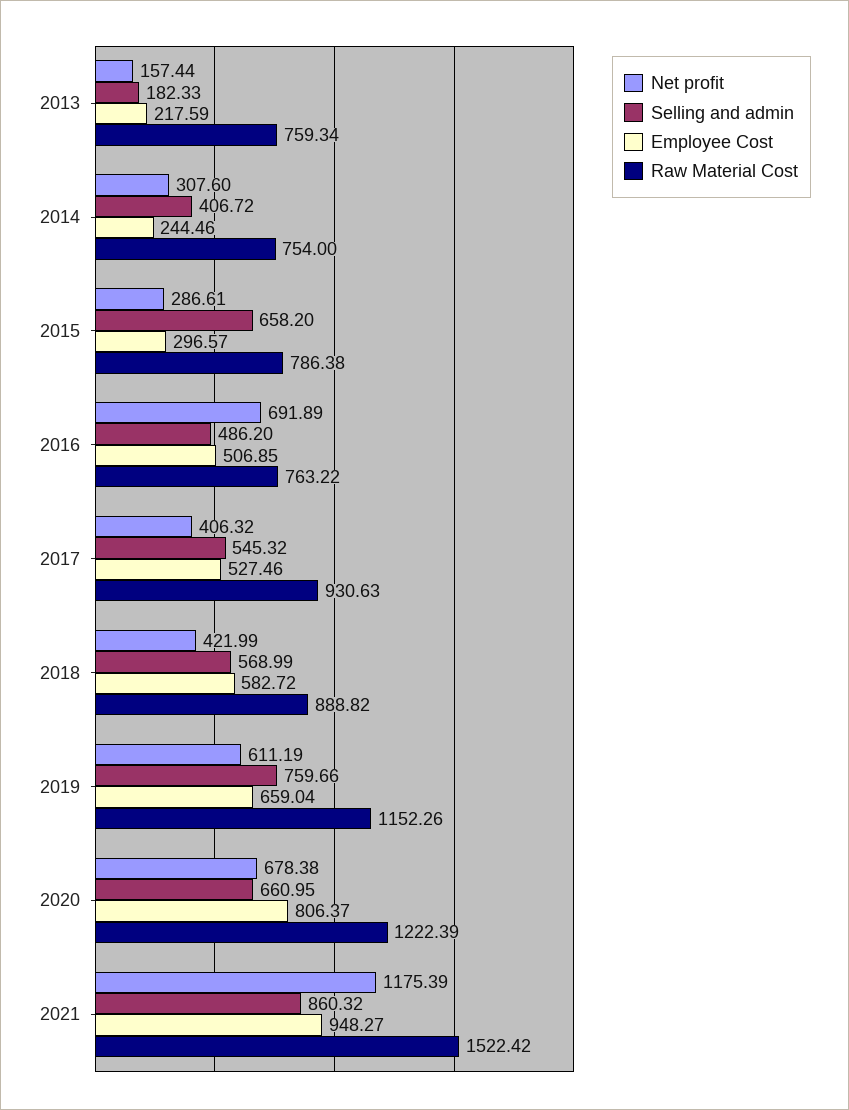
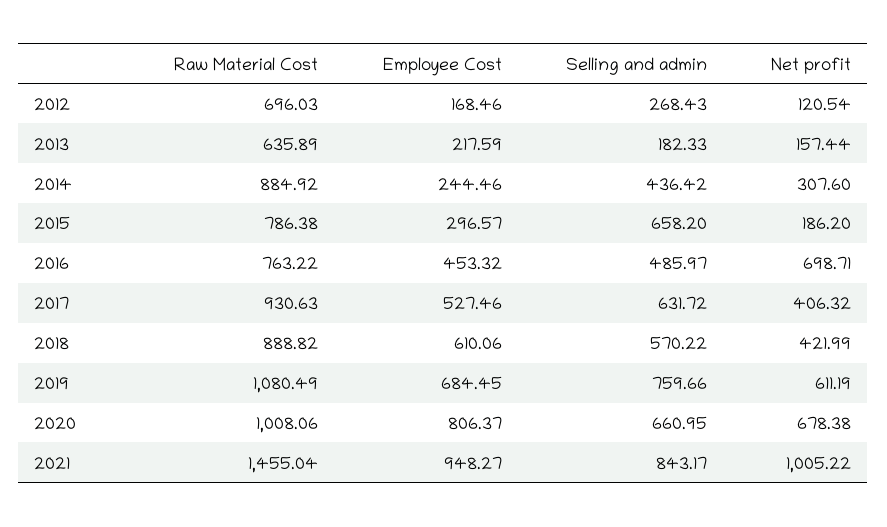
Raw Material Cost, 2013: 759.34 -> 635.89
Selling and admin, 2014: 406.72 -> 436.42
Raw Material Cost, 2014: 754 -> 884.92
Net profit, 2015: 286.61 -> 186.2
Net profit, 2016: 691.89 -> 698.71
Selling and admin, 2016: 486.2 -> 485.97
Employee Cost, 2016: 506.85 -> 453.32
Selling and admin, 2017: 545.32 -> 631.72
Selling and admin, 2018: 568.99 -> 570.22
Employee Cost, 2018: 582.72 -> 610.06
Employee Cost, 2019: 659.04 -> 684.45
Raw Material Cost, 2019: 1152.26 -> 1080.49
Raw Material Cost, 2020: 1222.39 -> 1008.06
Net profit, 2021: 1175.39 -> 1005.22
Selling and admin, 2021: 860.32 -> 843.17
Raw Material Cost, 2021: 1522.42 -> 1455.04
Raw Material Cost, 2012: none -> 696.03
Employee Cost, 2012: none -> 168.46
Selling and admin, 2012: none -> 268.43
Net profit, 2012: none -> 120.54

